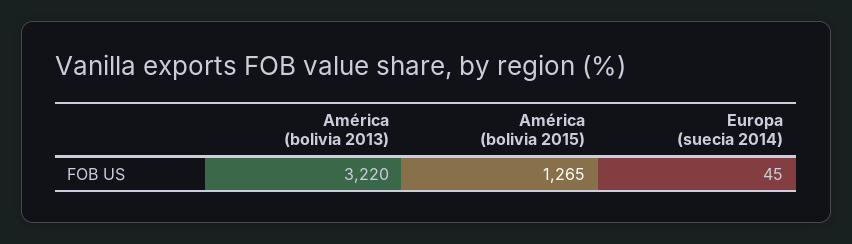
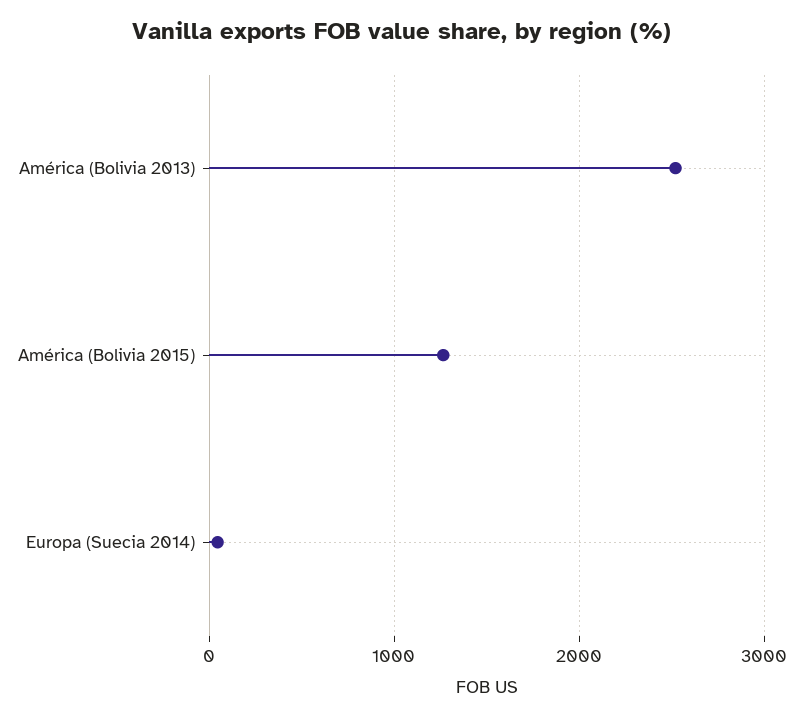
América (bolivia 2013): 3220 -> 2500

